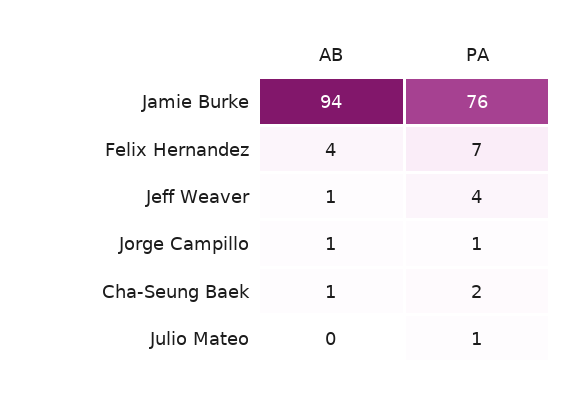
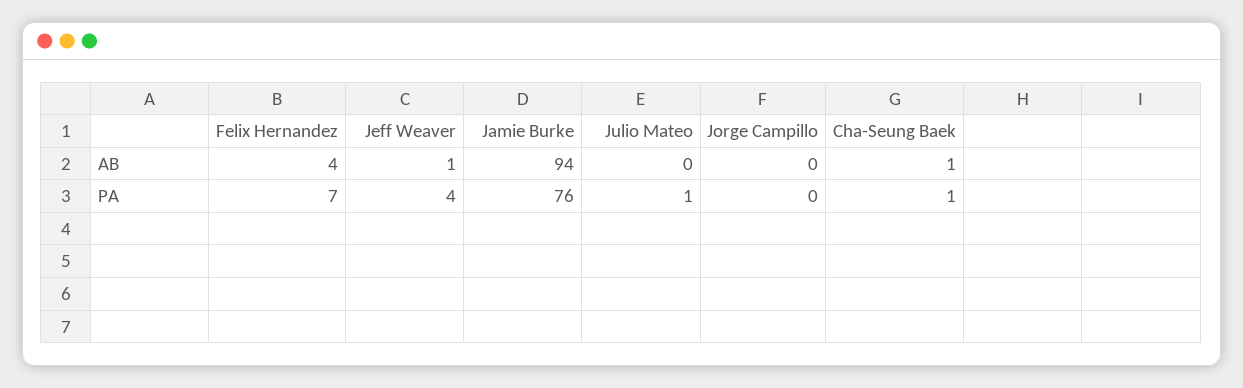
AB, Jorge Campillo: 1 -> 0
PA, Jorge Campillo: 1 -> 0
PA, Cha-Seung Baek: 2 -> 1

